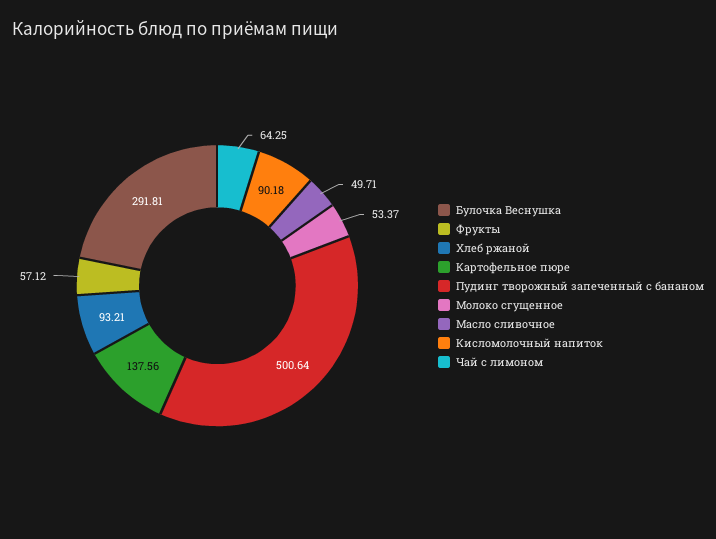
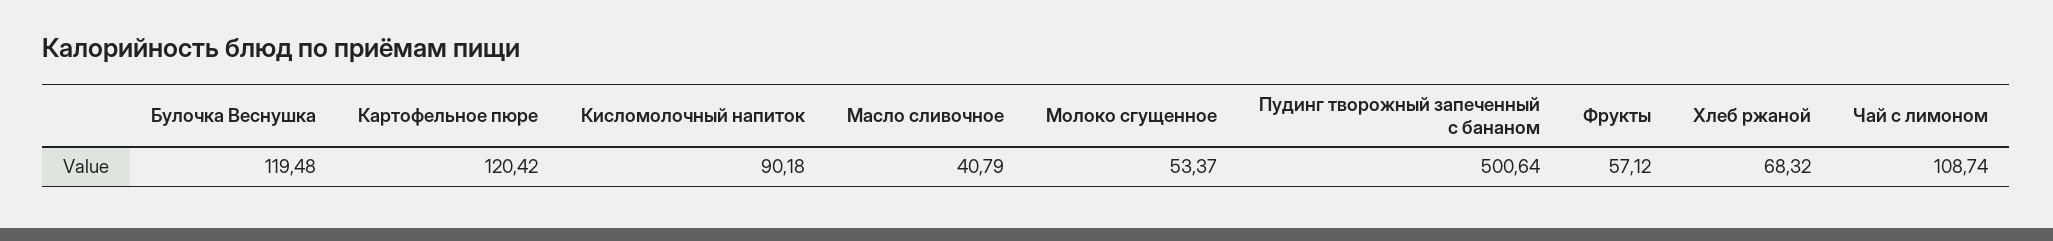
Булочка Веснушка: 291.81 -> 119.48
Хлеб ржаной: 93.21 -> 68.32
Картофельное пюре: 137.56 -> 120.42
Масло сливочное: 49.71 -> 40.79
Чай с лимоном: 64.25 -> 108.74

